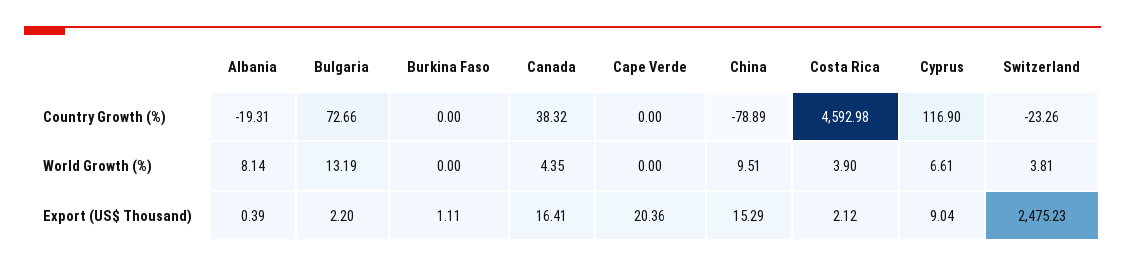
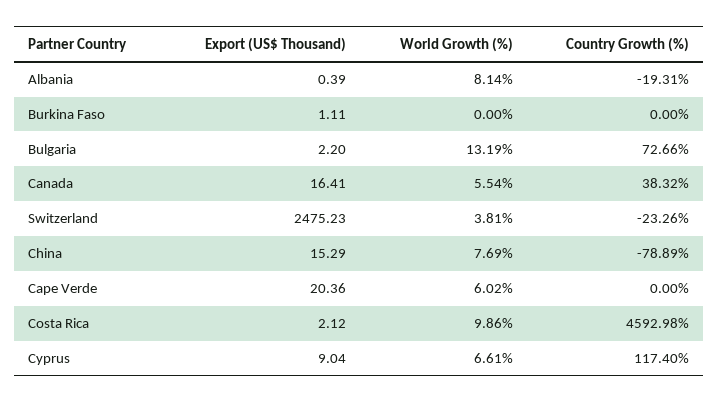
Cyprus, Country Growth (%): 116.9 -> 117.4
Canada, World Growth (%): 4.35 -> 5.54
Cape Verde, World Growth (%): 0 -> 6.02
China, World Growth (%): 9.51 -> 7.69
Costa Rica, World Growth (%): 3.9 -> 9.86

